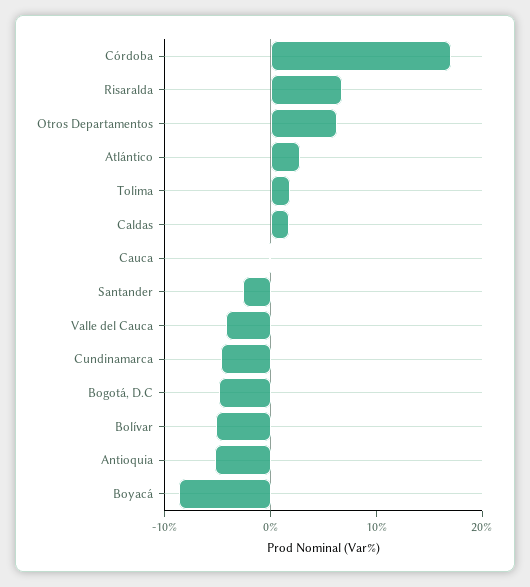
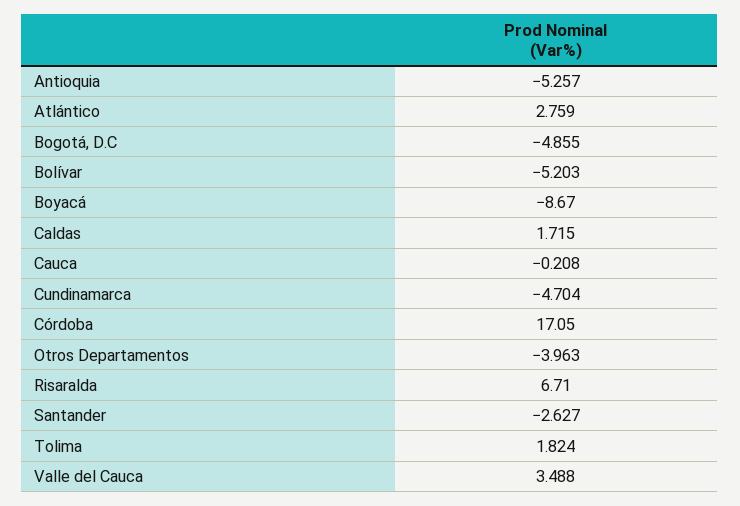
Otros Departamentos: 6 -> -3.963
Valle del Cauca: -4 -> 3.488

